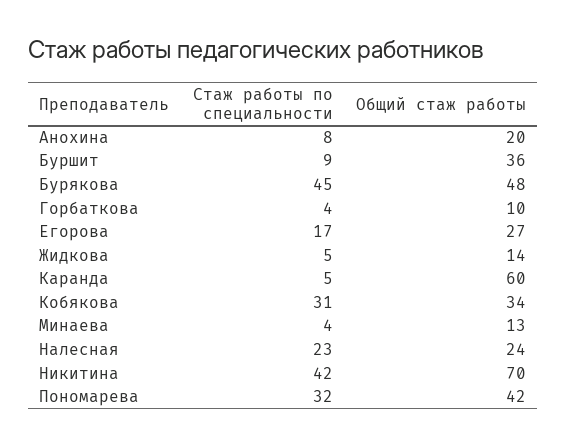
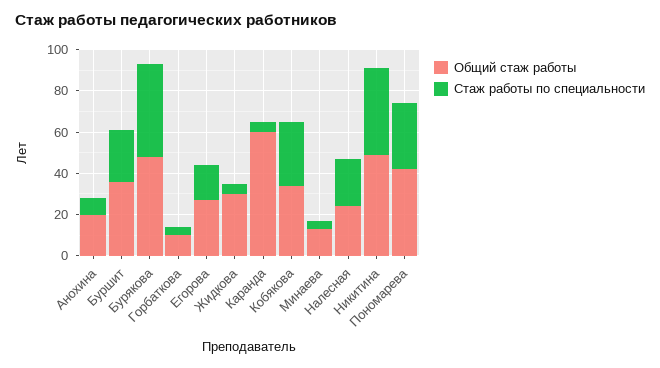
Стаж работы по специальности, Буршит: 9 -> 25
Общий стаж работы, Жидкова: 14 -> 30
Общий стаж работы, Никитина: 70 -> 50

